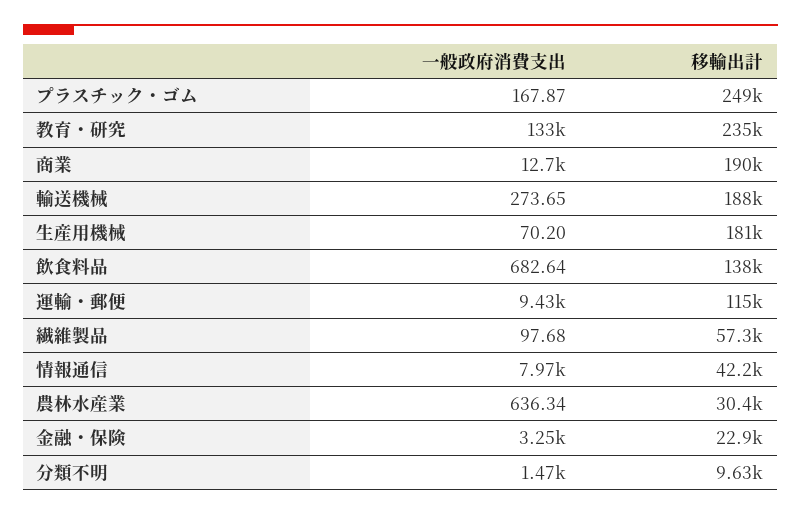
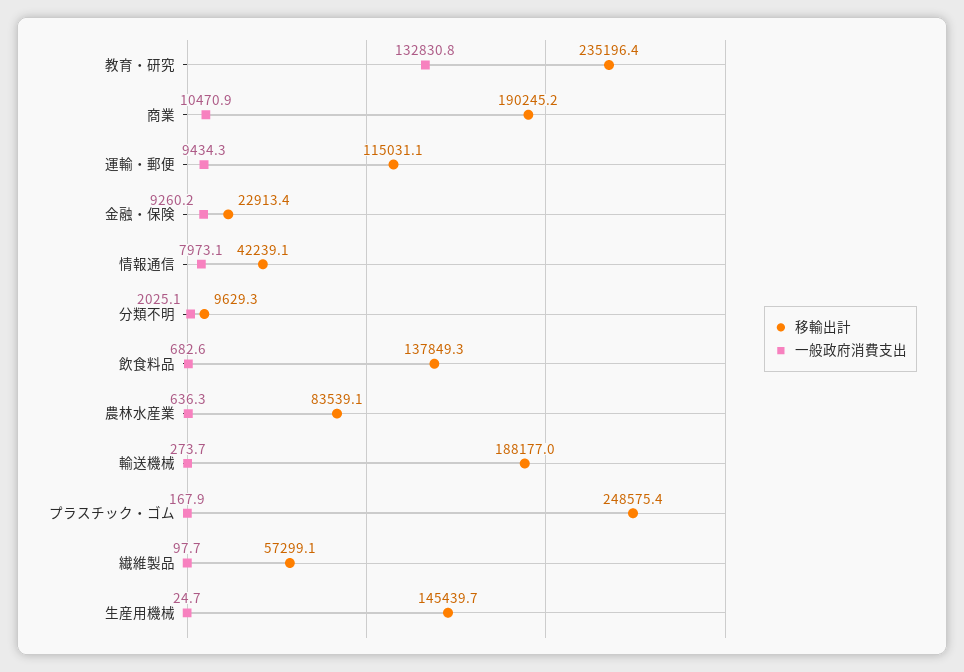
一般政府消費支出, 商業: 12700 -> 10470.9
一般政府消費支出, 生産用機械: 70.2 -> 24.7
移輸出計, 生産用機械: 181000 -> 145439.7
移輸出計, 農林水産業: 30400 -> 83539.1
一般政府消費支出, 金融・保険: 3250 -> 9260.2
一般政府消費支出, 分類不明: 1470 -> 2025.1

